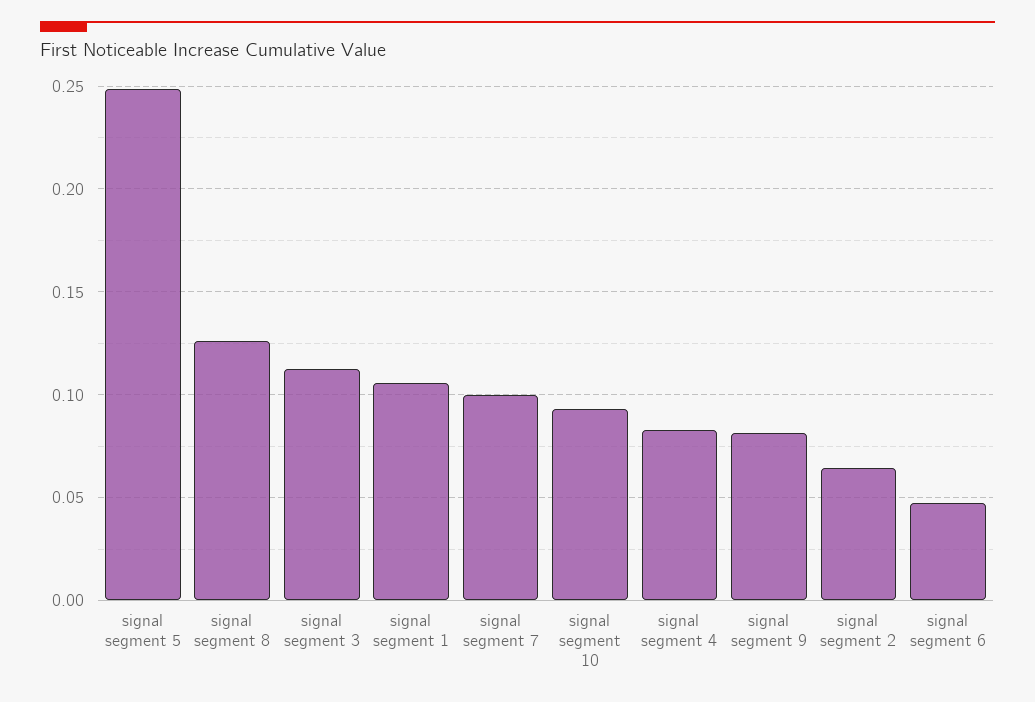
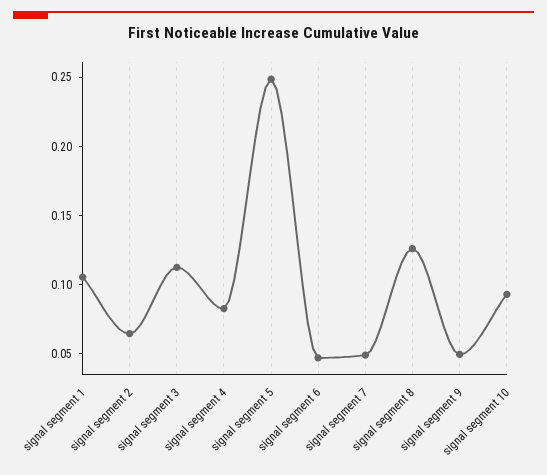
signal segment 7: 0.1 -> 0.05
signal segment 9: 0.08 -> 0.05

